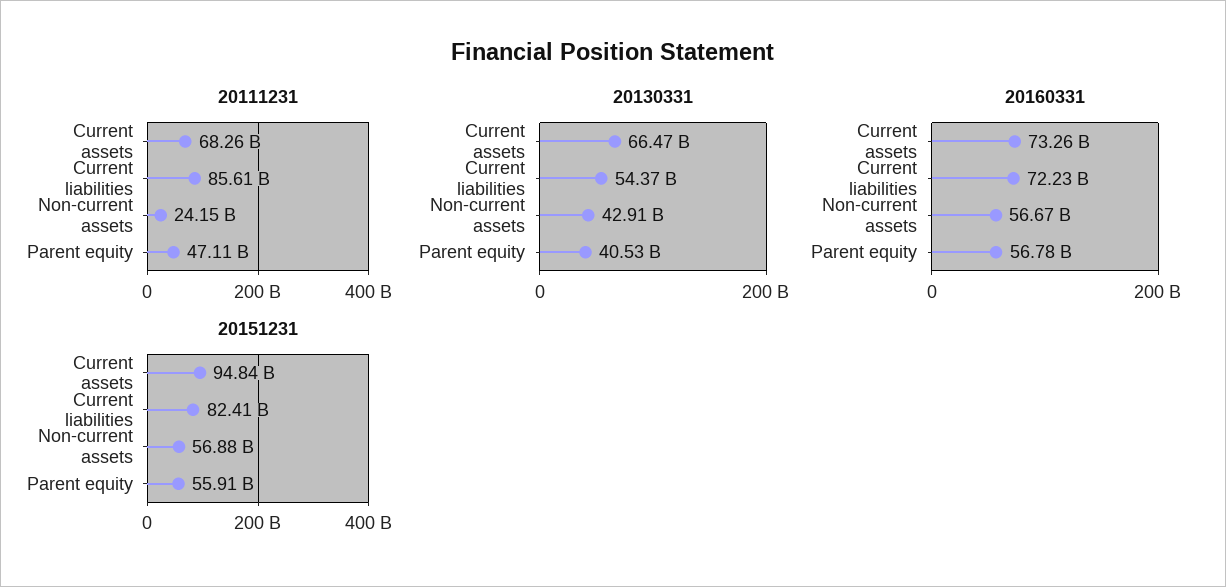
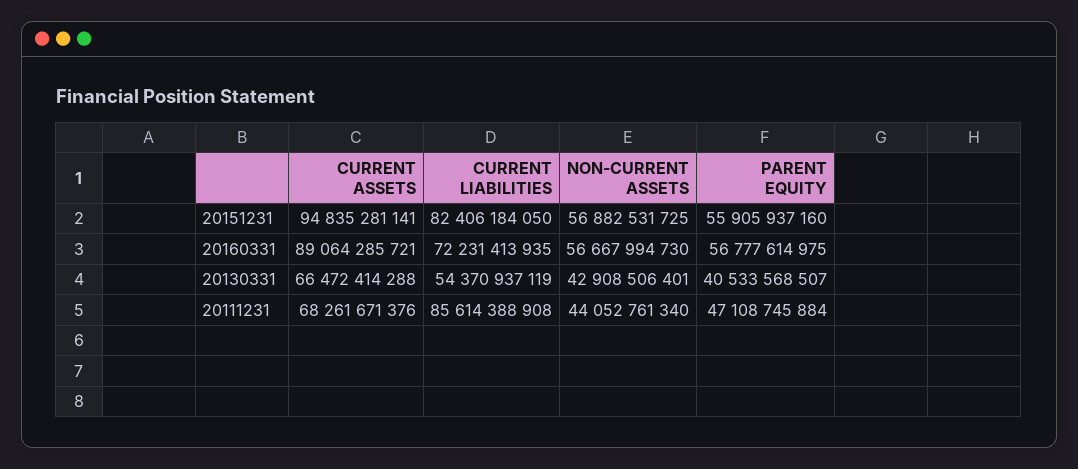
20111231, Non-current assets: 24150000000 -> 44052761340
20160331, Current assets: 73260000000 -> 89064285721

